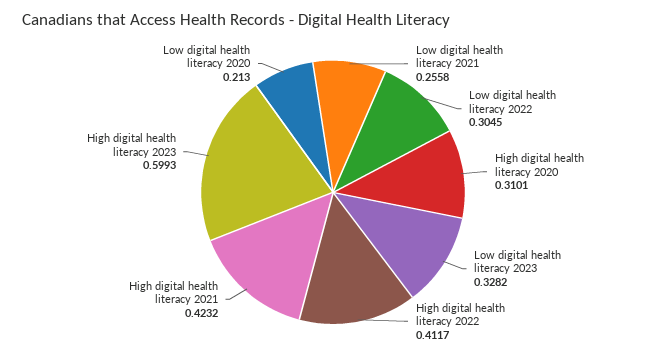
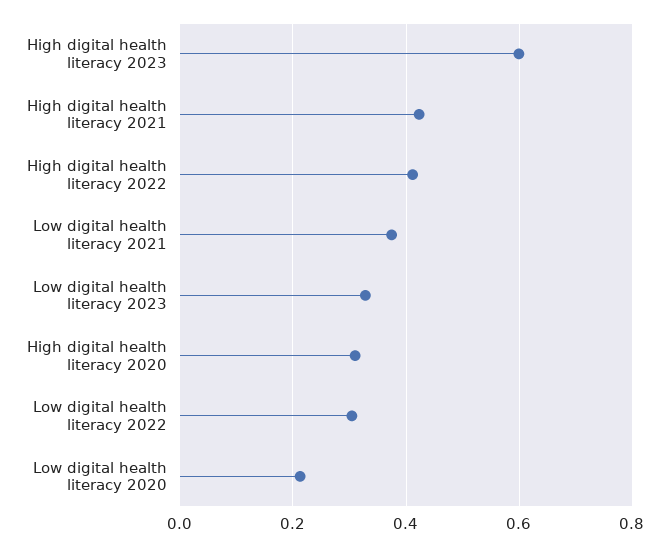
Low digital health literacy 2021: 0.2558 -> 0.38

